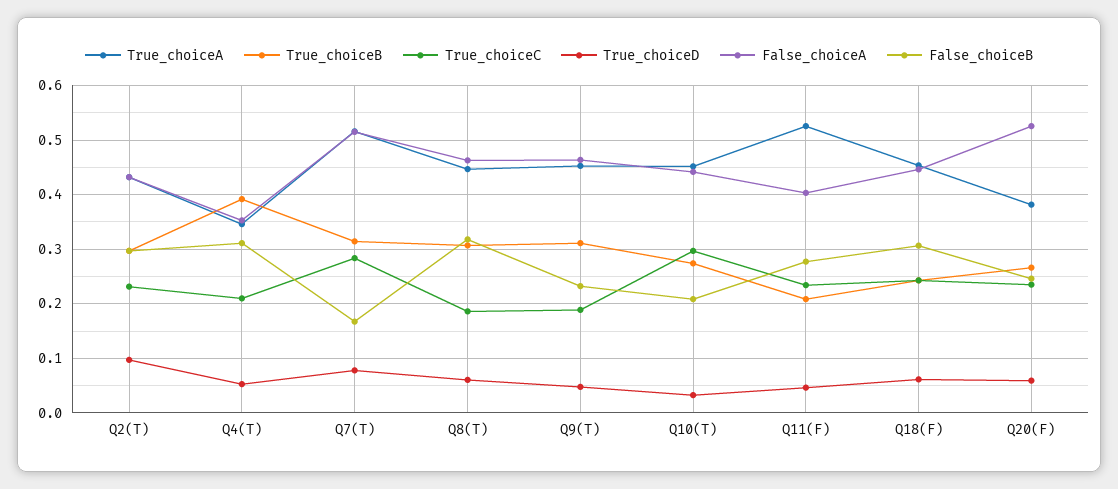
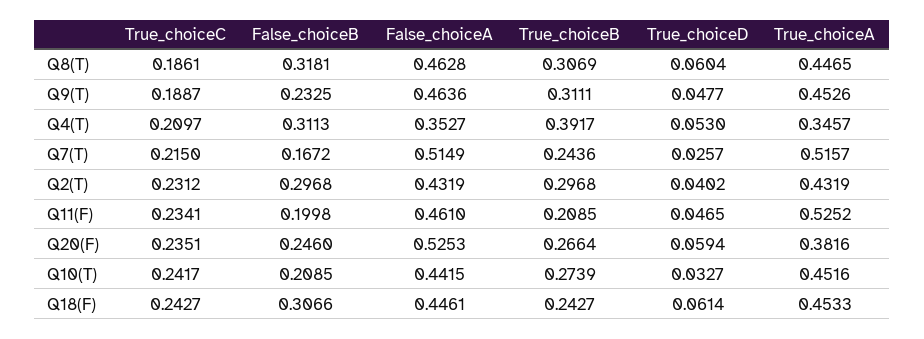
True_choiceD, Q2(T): 0.1 -> 0.0402
True_choiceB, Q7(T): 0.32 -> 0.2436
True_choiceC, Q7(T): 0.28 -> 0.215
True_choiceD, Q7(T): 0.08 -> 0.0257
True_choiceC, Q10(T): 0.3 -> 0.2417
False_choiceA, Q11(F): 0.4 -> 0.461
False_choiceB, Q11(F): 0.28 -> 0.1998

